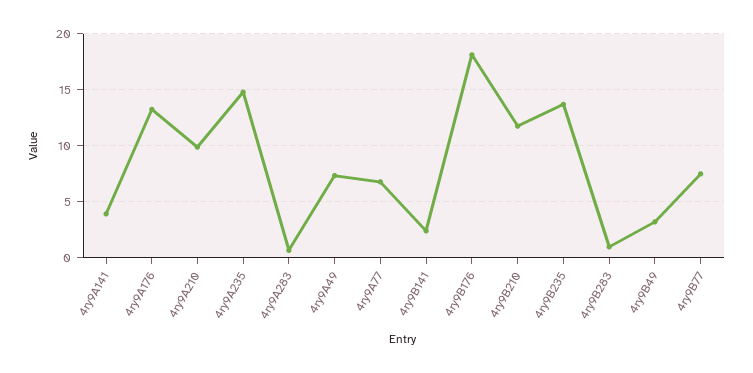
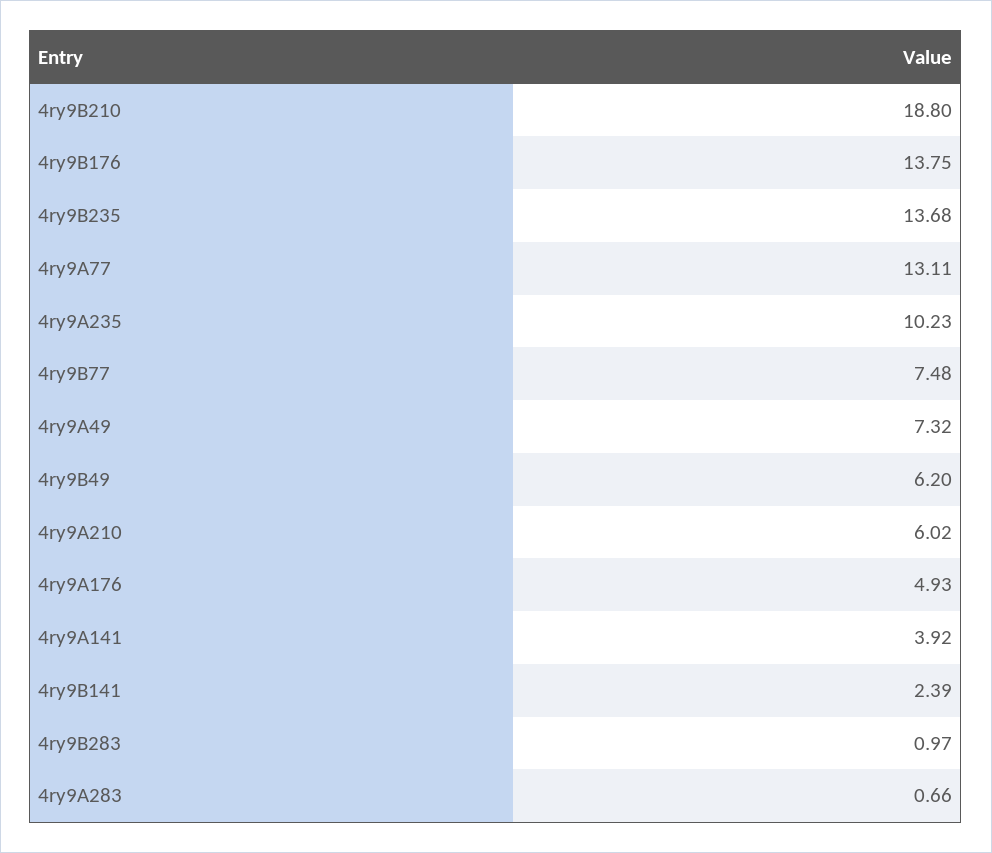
4ry9A176: 13 -> 4.93
4ry9A210: 10 -> 6.02
4ry9A235: 15 -> 10.23
4ry9A77: 7 -> 13.11
4ry9B176: 18 -> 13.75
4ry9B210: 12 -> 18.8
4ry9B49: 3 -> 6.2

